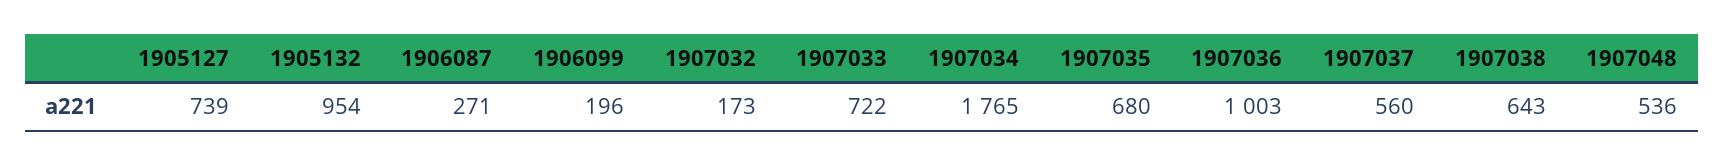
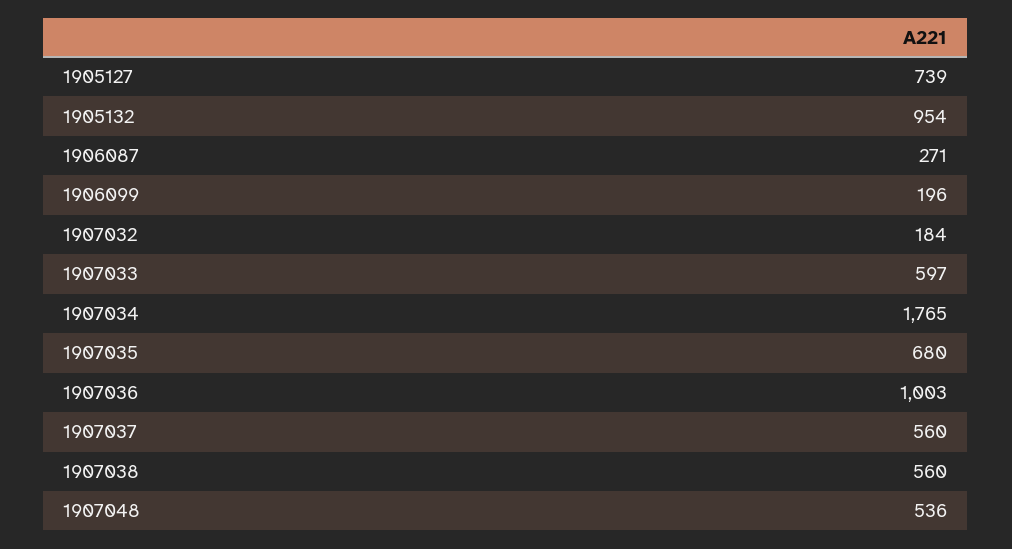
1907032: 173 -> 184
1907033: 722 -> 597
1907038: 643 -> 560

